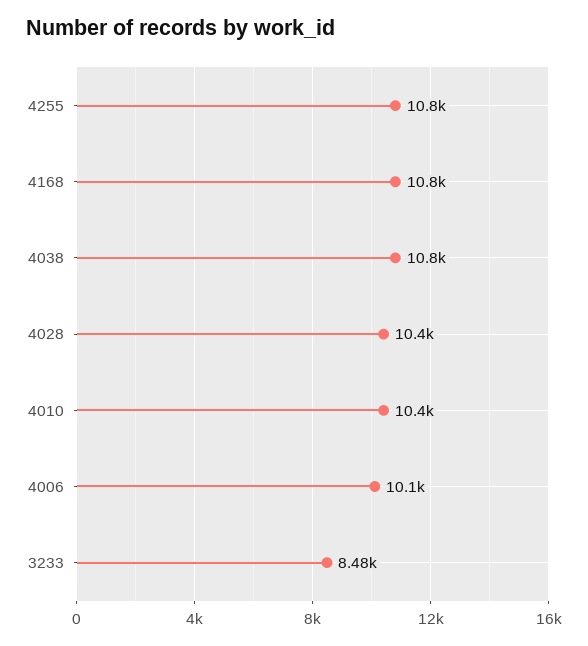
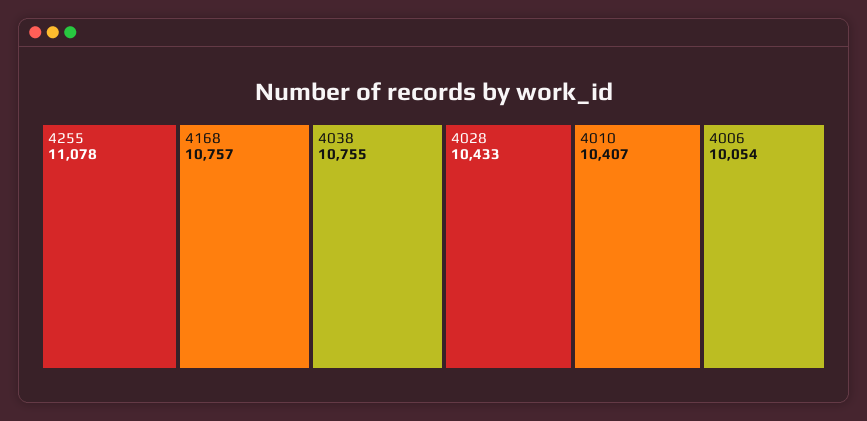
4255: 10800 -> 11078
3233: 8480 -> none

